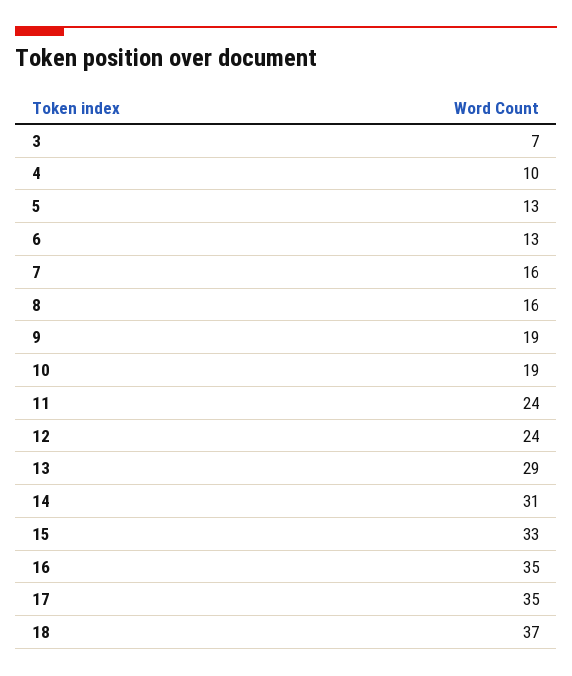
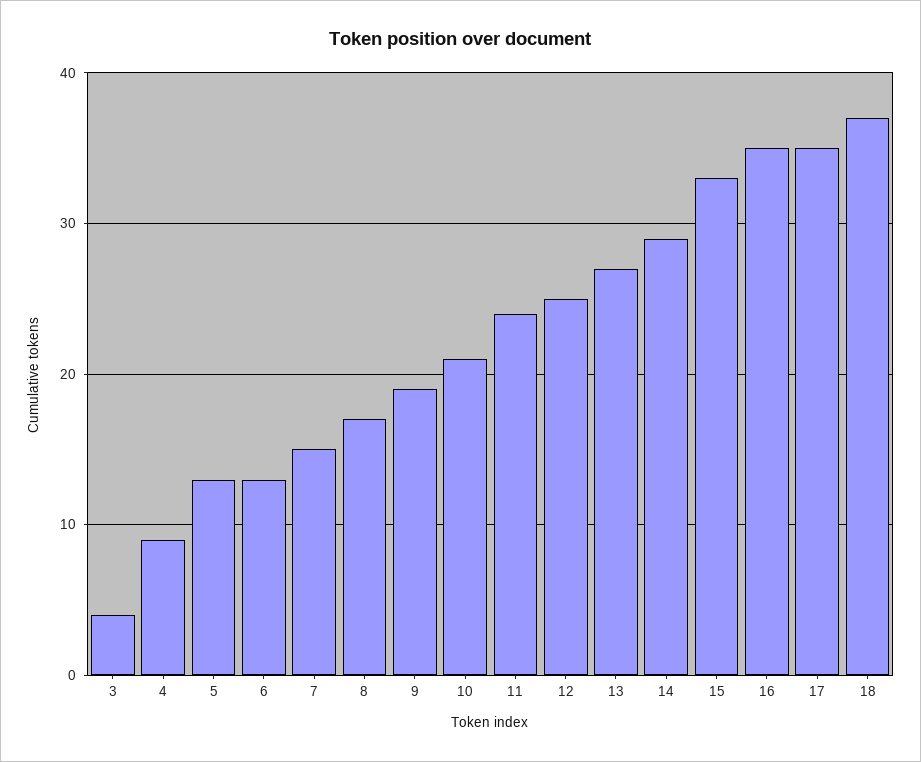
3: 7 -> 4
4: 10 -> 9
7: 16 -> 15
8: 16 -> 17
10: 19 -> 21
12: 24 -> 25
13: 29 -> 27
14: 31 -> 29

